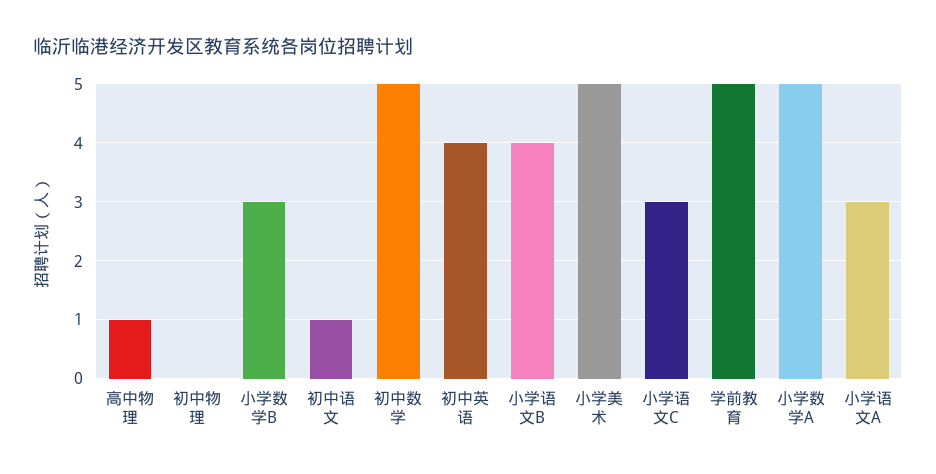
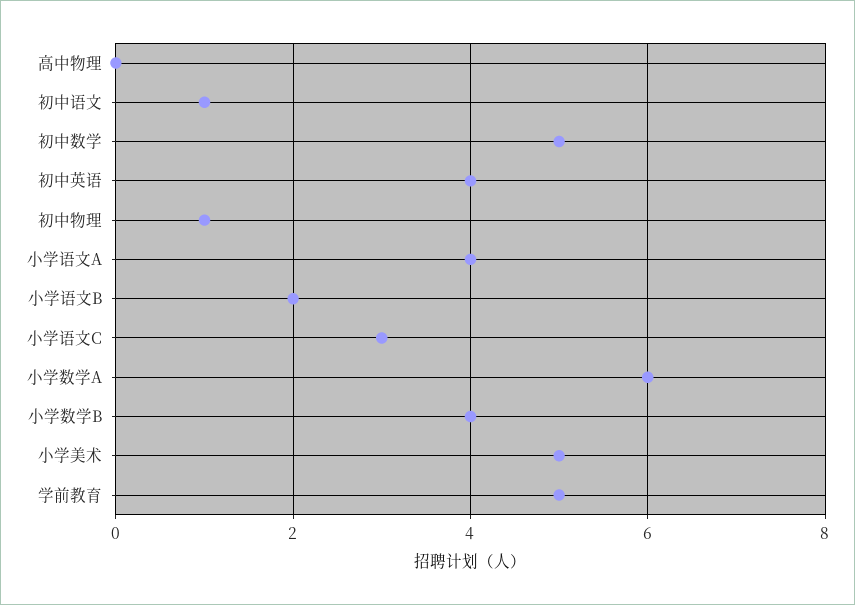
高中物理: 1 -> 0
初中物理: 0 -> 1
小学数学B: 3 -> 4
小学语文B: 4 -> 2
小学数学A: 5 -> 6
小学语文A: 3 -> 4

